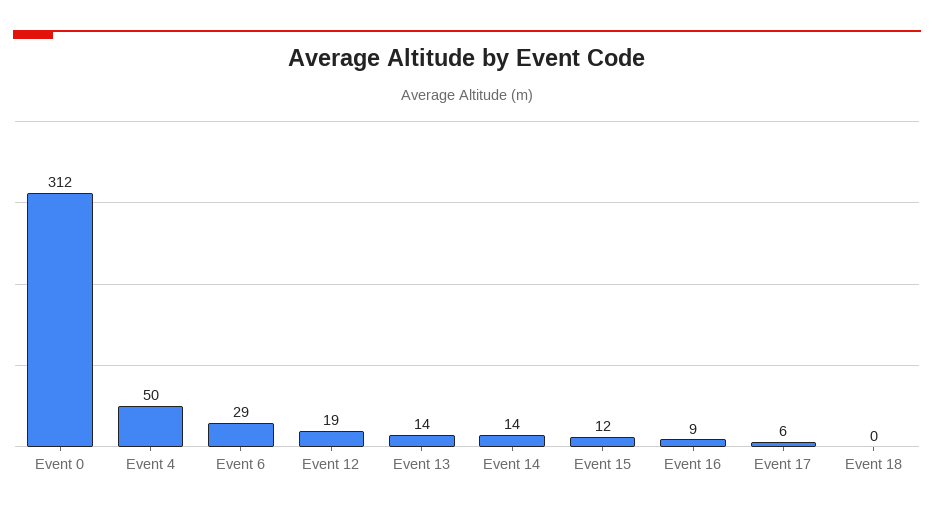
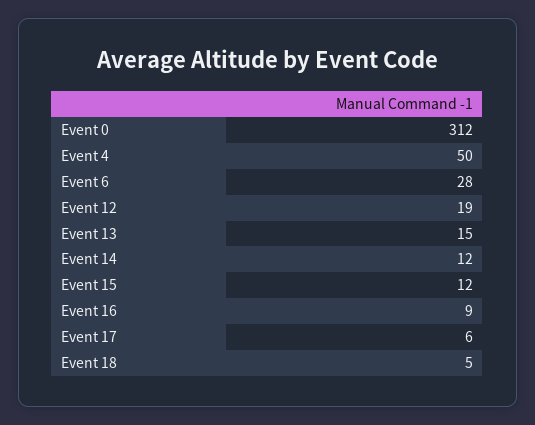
Event 6: 29 -> 28
Event 13: 14 -> 15
Event 14: 14 -> 12
Event 18: 0 -> 5

